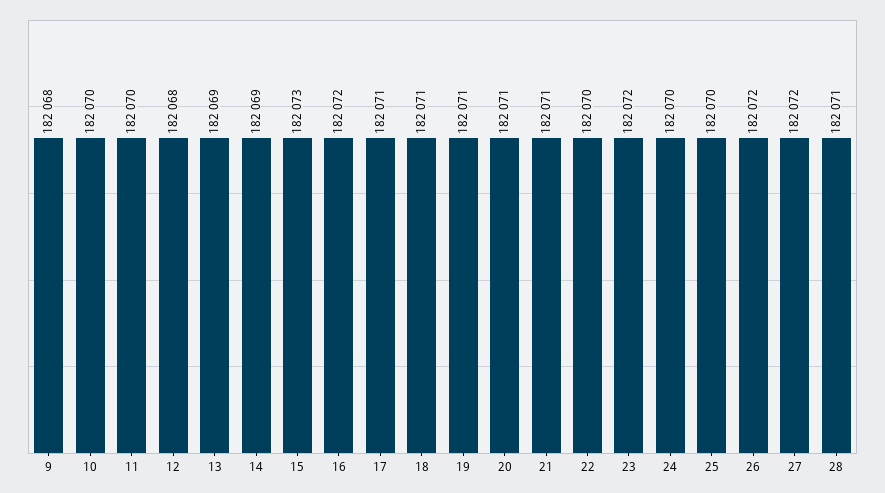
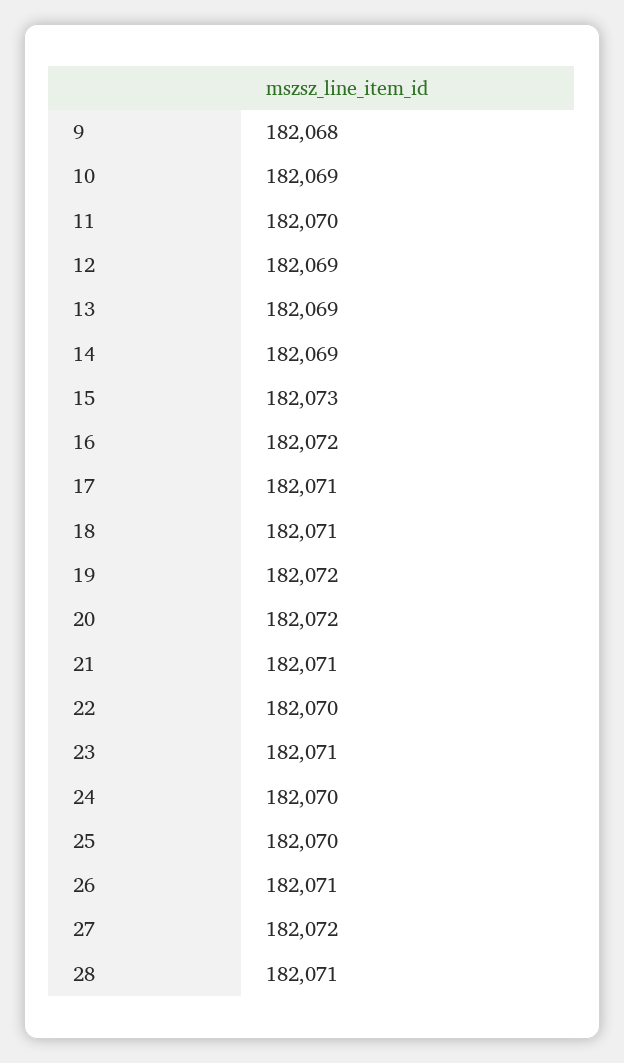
10: 182070 -> 182069
12: 182068 -> 182069
19: 182071 -> 182072
20: 182071 -> 182072
23: 182072 -> 182071
26: 182072 -> 182071

